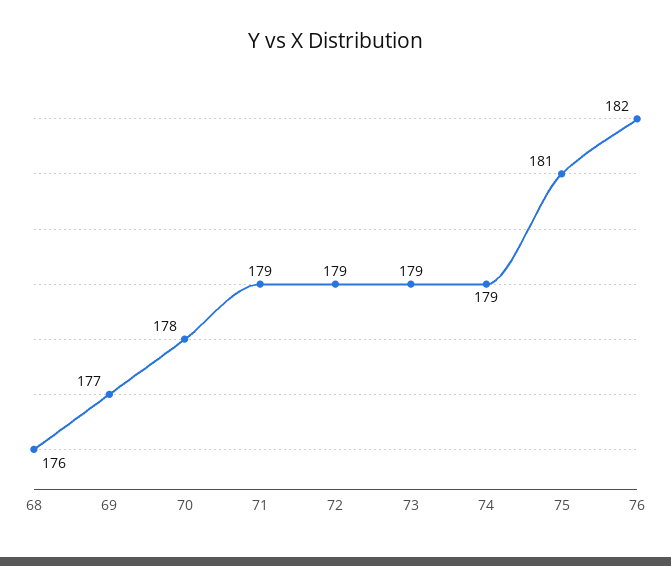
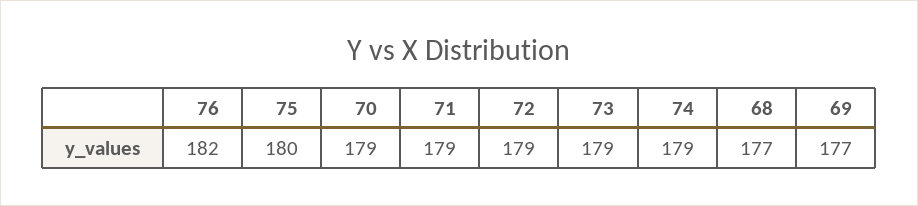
68: 176 -> 177
70: 178 -> 179
75: 181 -> 180

